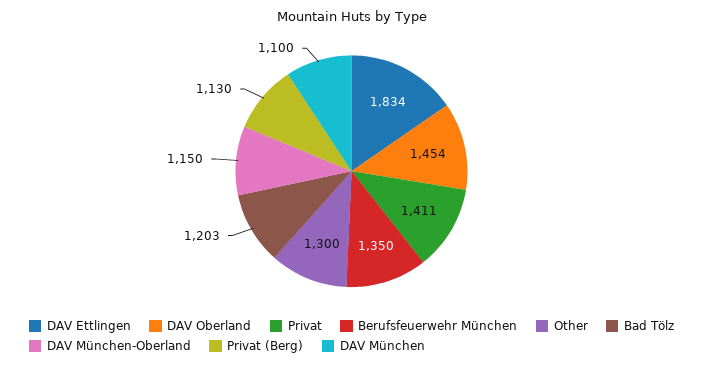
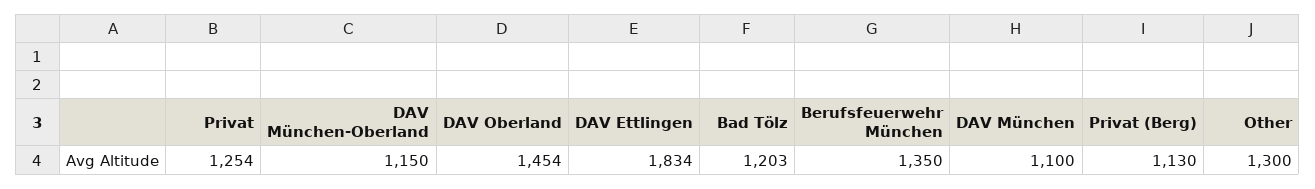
Privat: 1411 -> 1254

